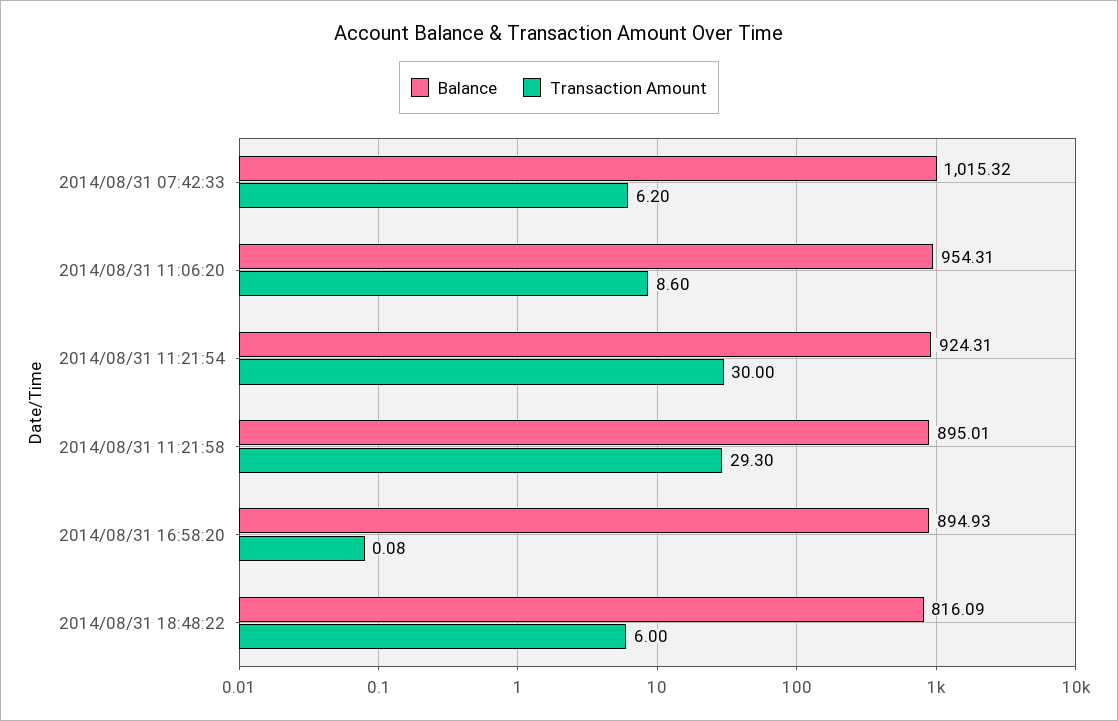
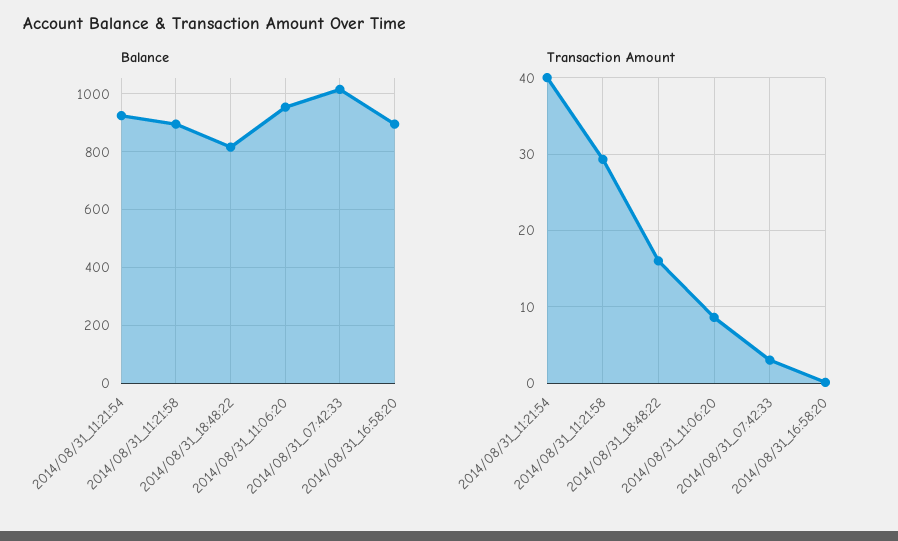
Transaction Amount, 2014/08/31 07:42:33: 6.2 -> 3
Transaction Amount, 2014/08/31 11:21:54: 30 -> 40
Transaction Amount, 2014/08/31 18:48:22: 6 -> 16

